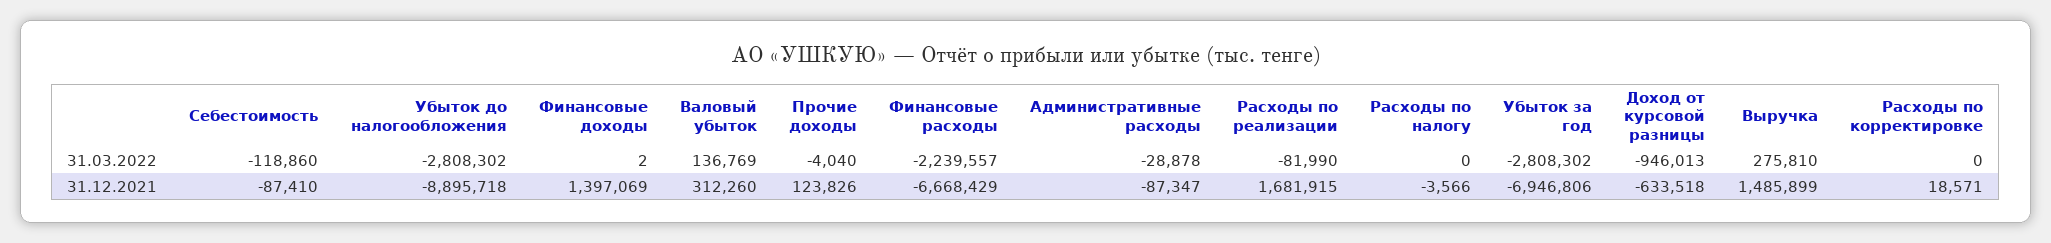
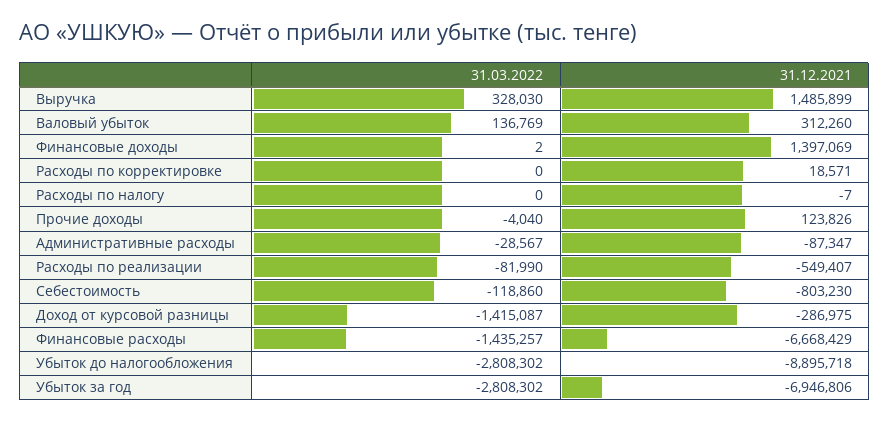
Финансовые расходы, 31.03.2022: -2239557 -> -1435257
Административные расходы, 31.03.2022: -28878 -> -28567
Доход от курсовой разницы, 31.03.2022: -946013 -> -1415087
Выручка, 31.03.2022: 275810 -> 328030
Себестоимость, 31.12.2021: -87410 -> -803230
Расходы по реализации, 31.12.2021: 1681915 -> -549407
Расходы по налогу, 31.12.2021: -3566 -> -7
Доход от курсовой разницы, 31.12.2021: -633518 -> -286975

